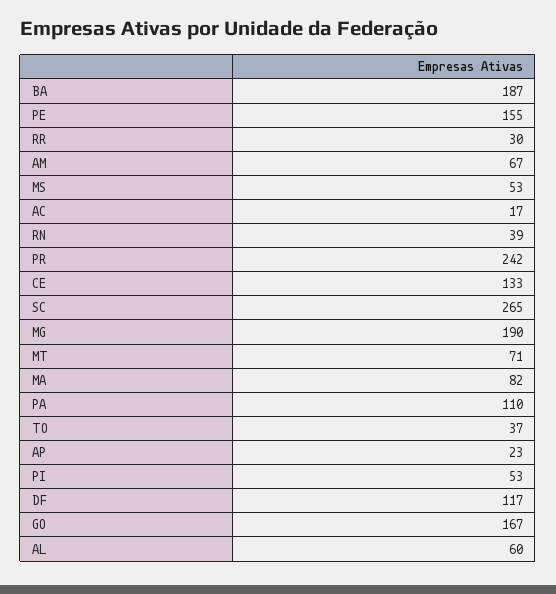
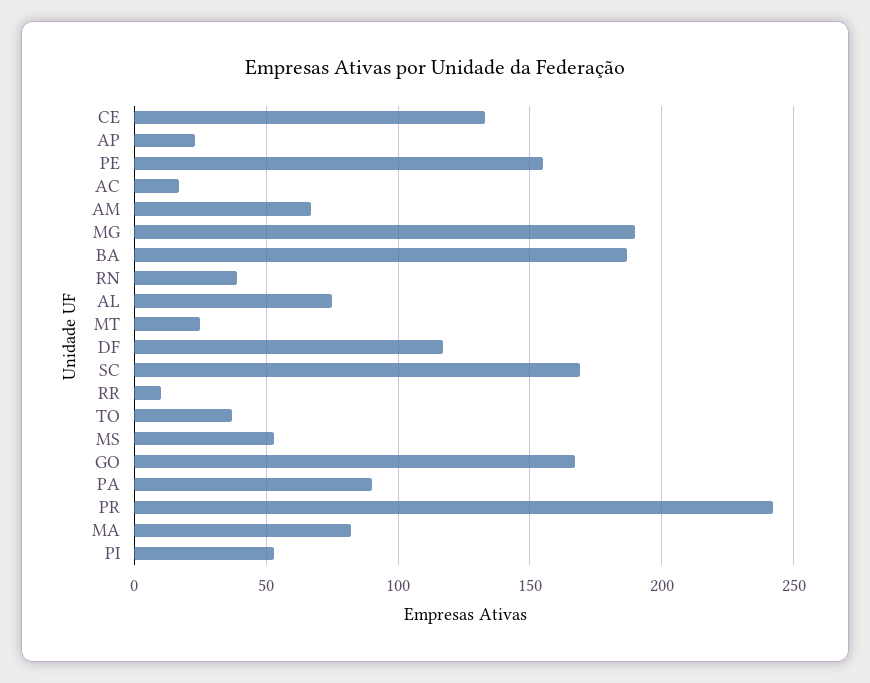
RR: 30 -> 10
SC: 265 -> 170
MT: 71 -> 25
PA: 110 -> 90
AL: 60 -> 75

